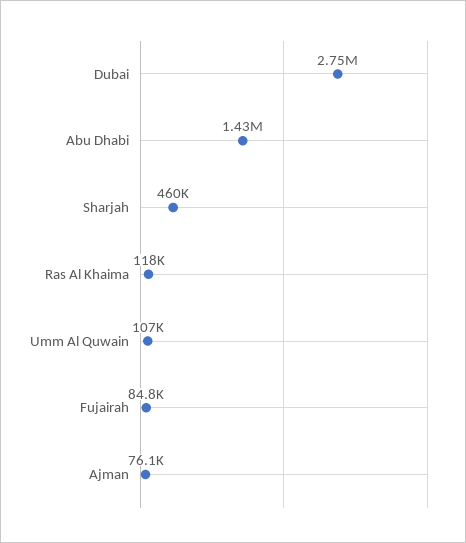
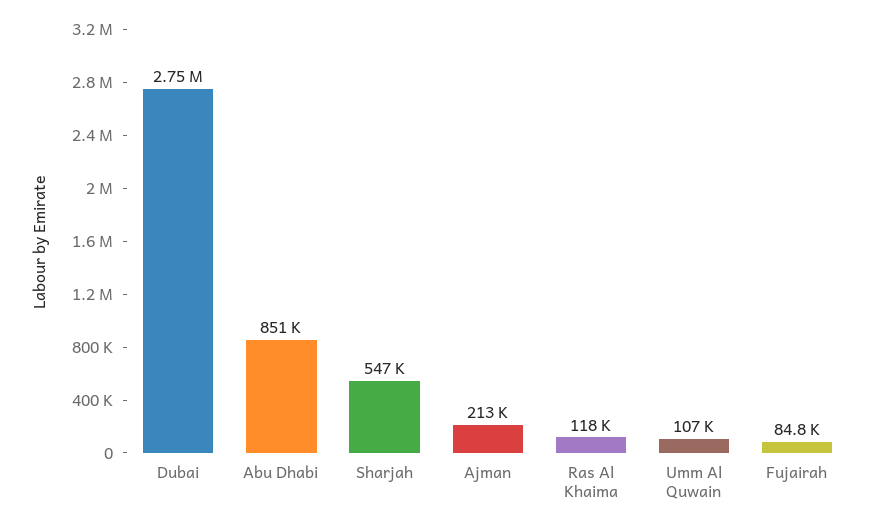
Abu Dhabi: 1430000 -> 851000
Sharjah: 460000 -> 547000
Ajman: 76100 -> 213000

